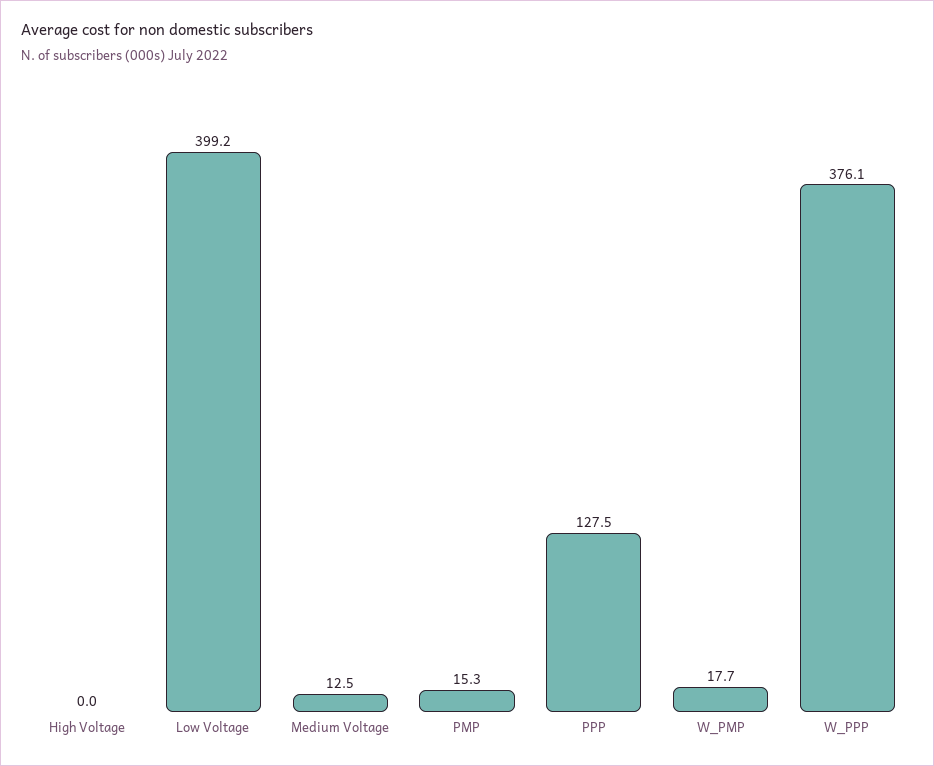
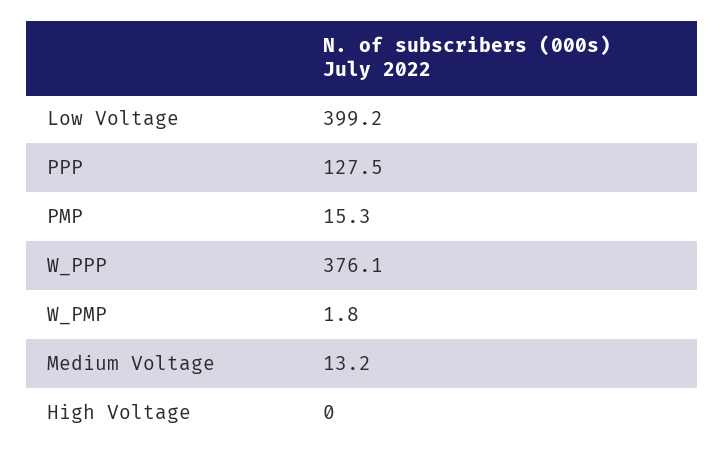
Medium Voltage: 12.5 -> 13.2
W_PMP: 17.7 -> 1.8

